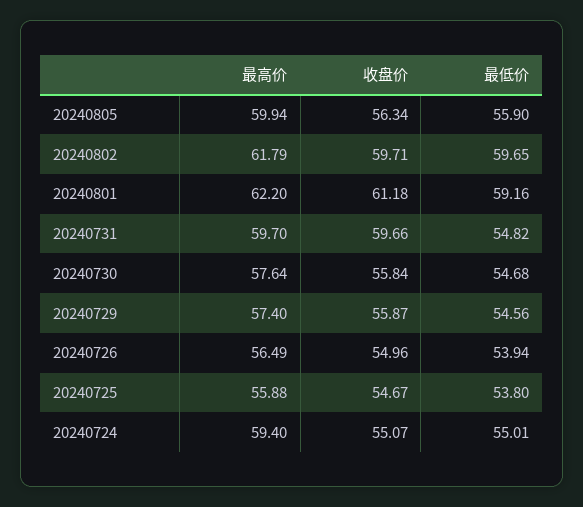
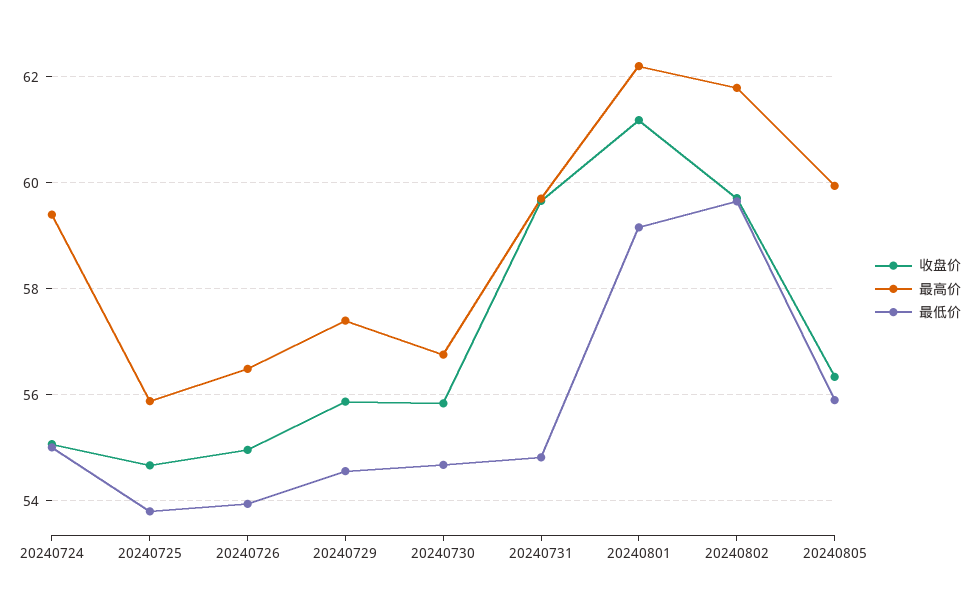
最高价, 20240730: 57.64 -> 56.8

